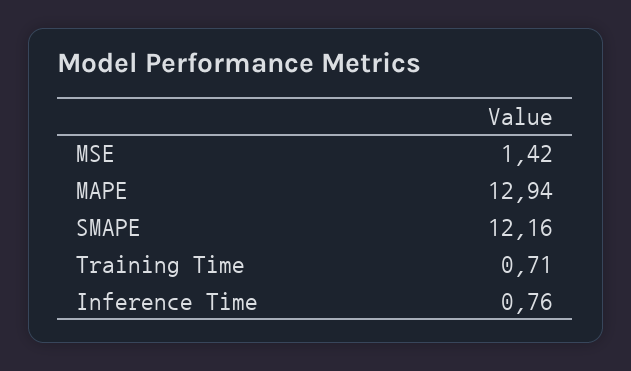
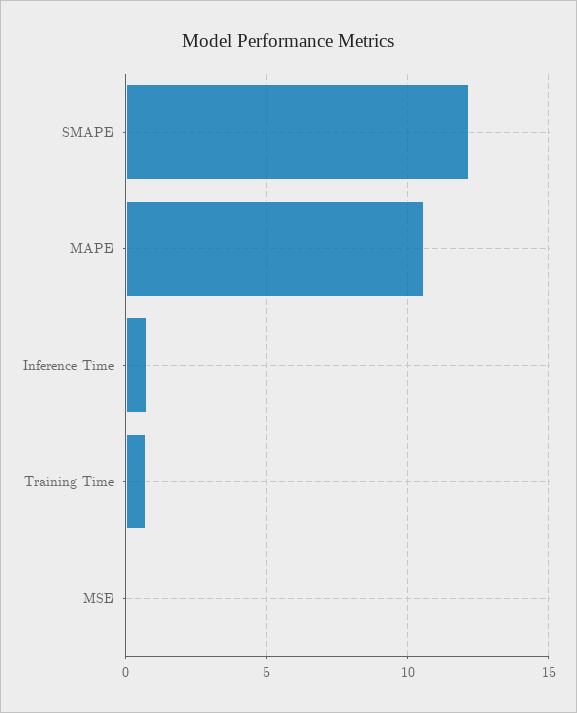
MSE: 1.42 -> 0
MAPE: 12.94 -> 10.5

